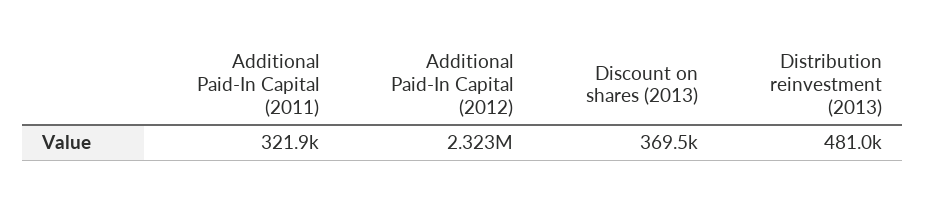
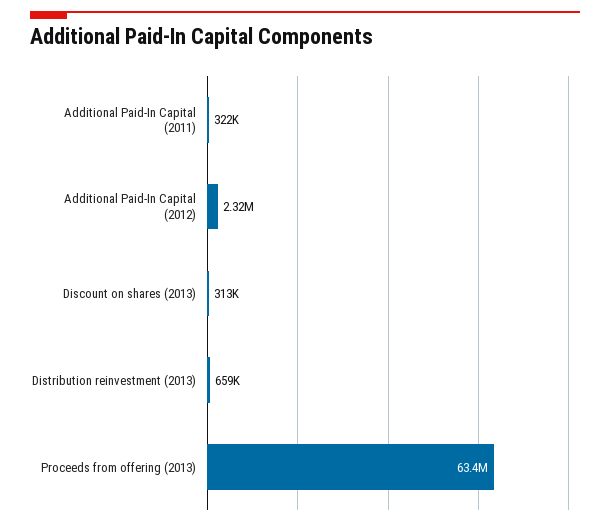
Discount on shares (2013): 369500 -> 313000
Distribution reinvestment (2013): 481000 -> 659000
Proceeds from offering (2013): none -> 63400000

